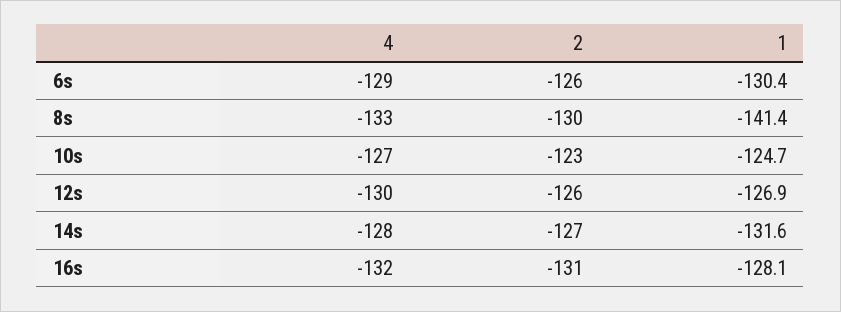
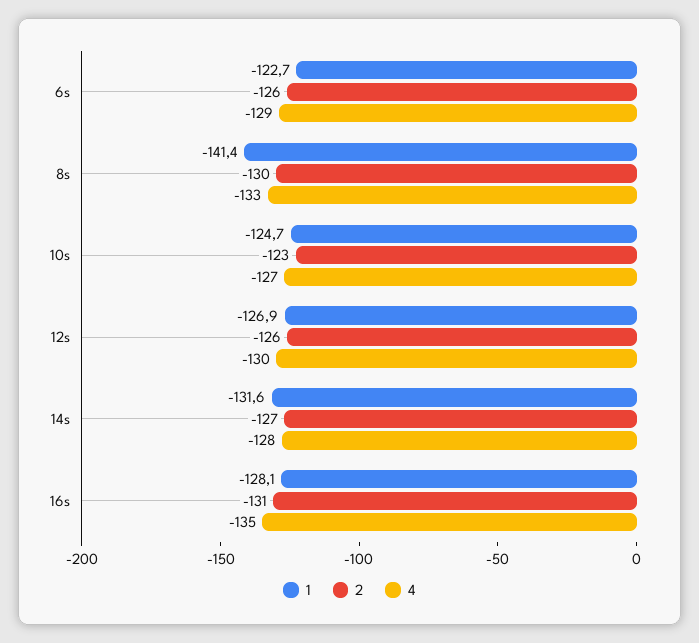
1, 6s: -130.4 -> -122.7
4, 16s: -132 -> -135

